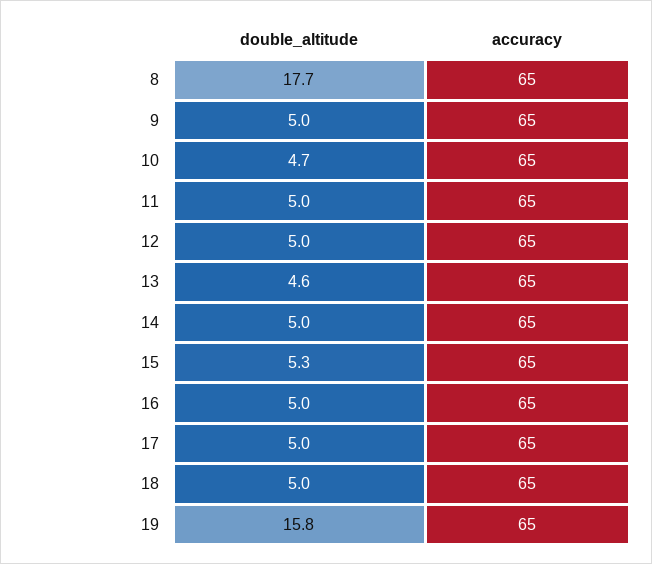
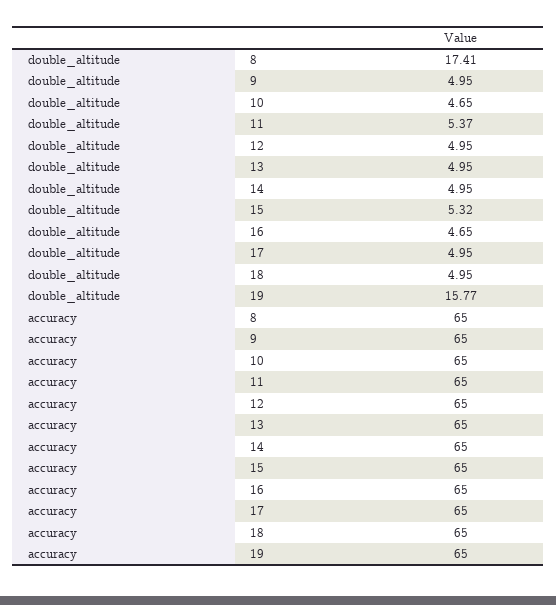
double_altitude, 8: 17.7 -> 17.41
double_altitude, 11: 5 -> 5.37
double_altitude, 13: 4.6 -> 4.95
double_altitude, 16: 5 -> 4.65

